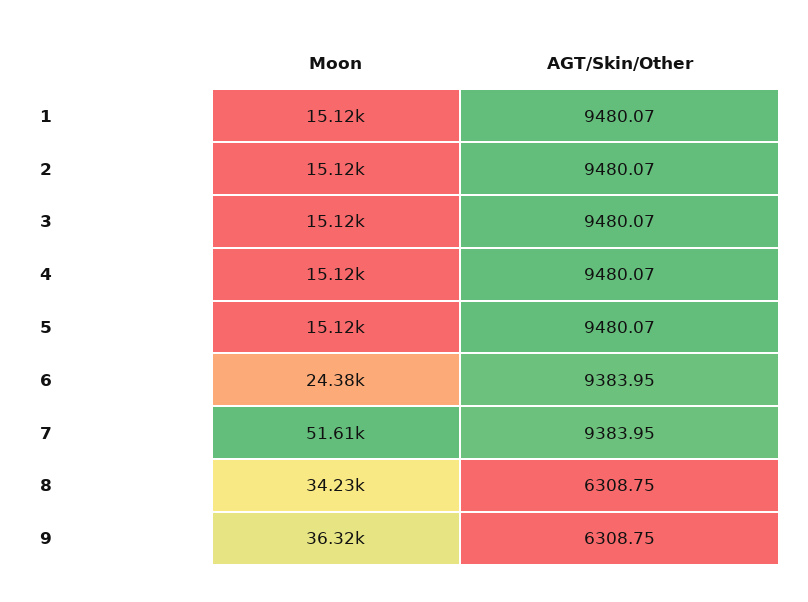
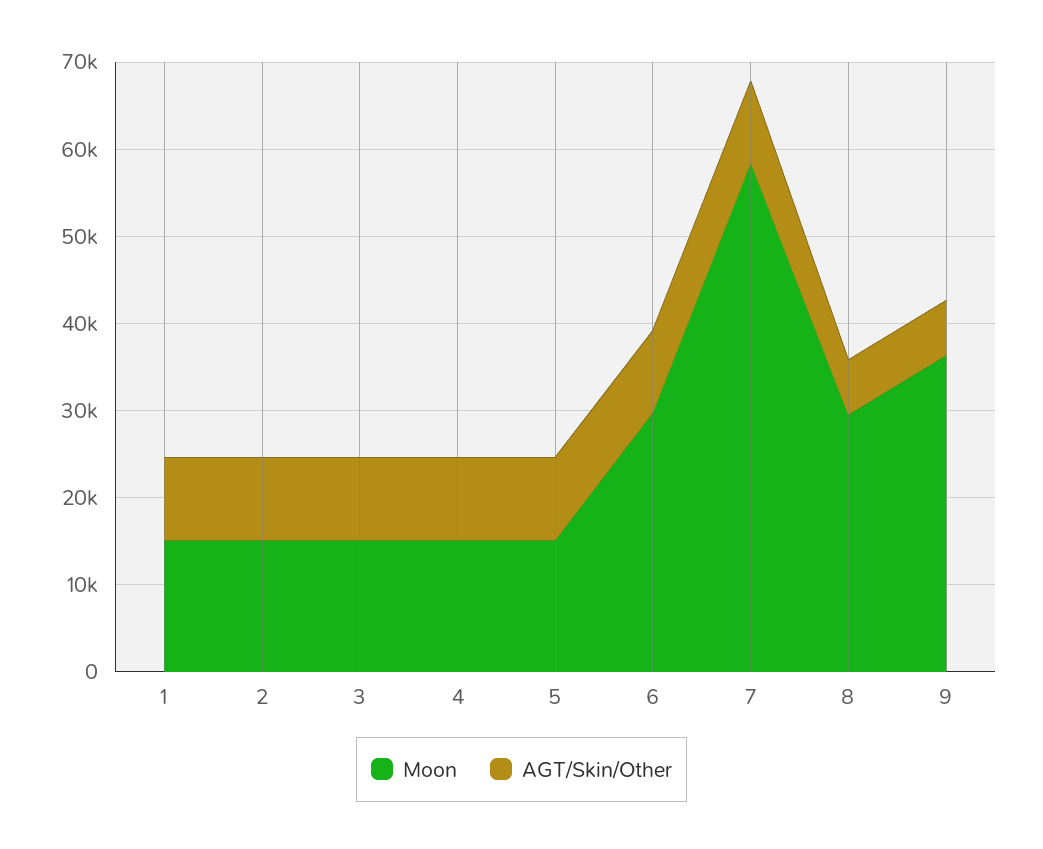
Moon, 6: 24380 -> 30000
Moon, 7: 51610 -> 58000
Moon, 8: 34230 -> 30000

